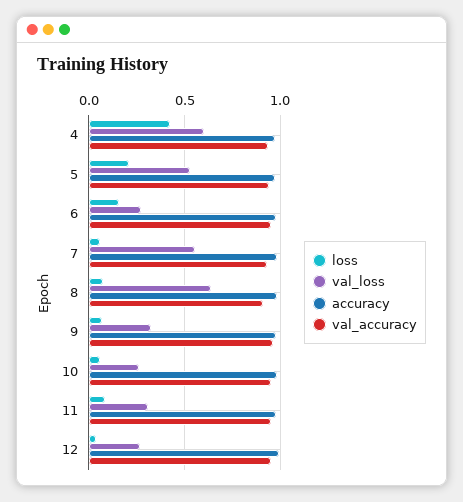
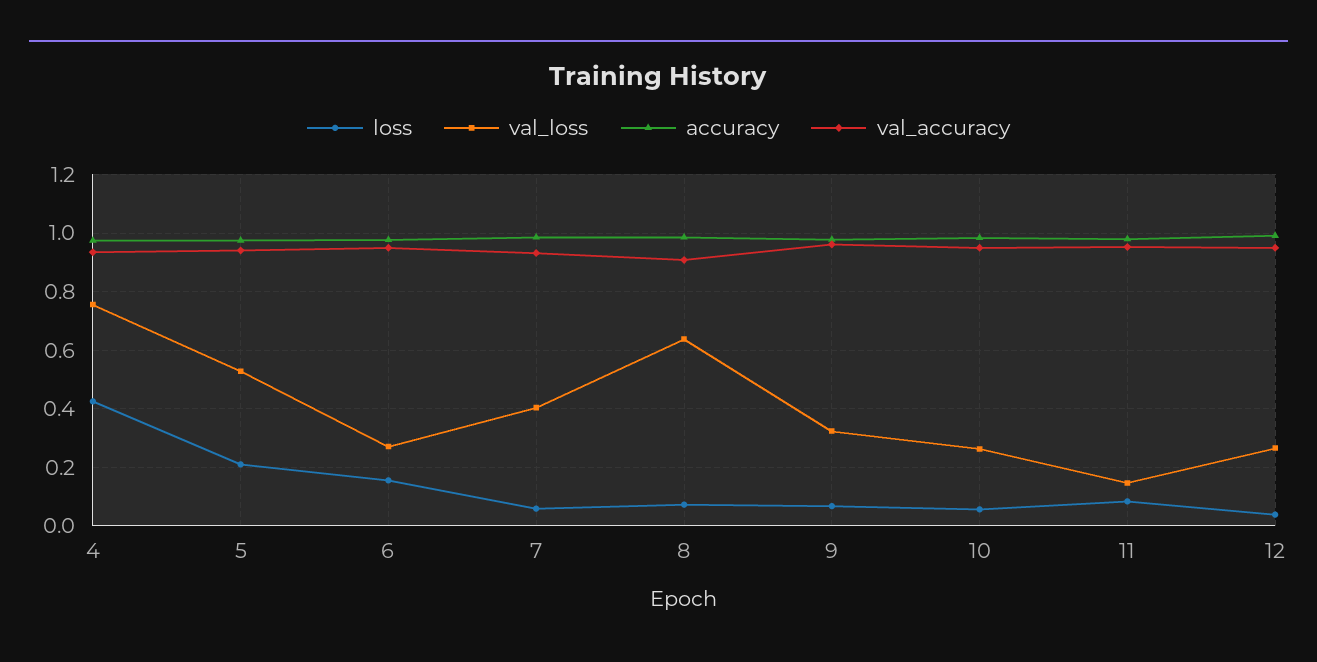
val_loss, 4: 0.6 -> 0.75
val_loss, 7: 0.55 -> 0.4
val_loss, 11: 0.3 -> 0.15

